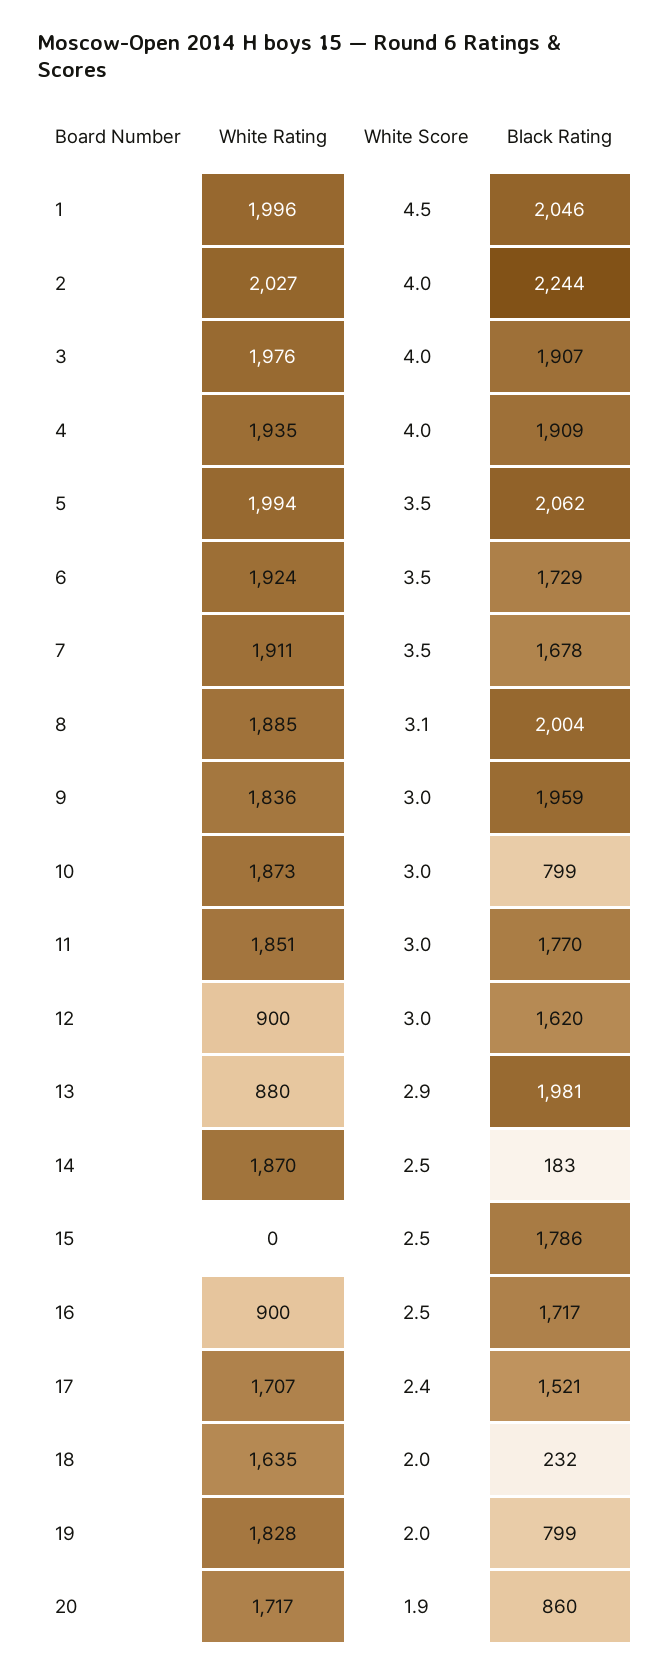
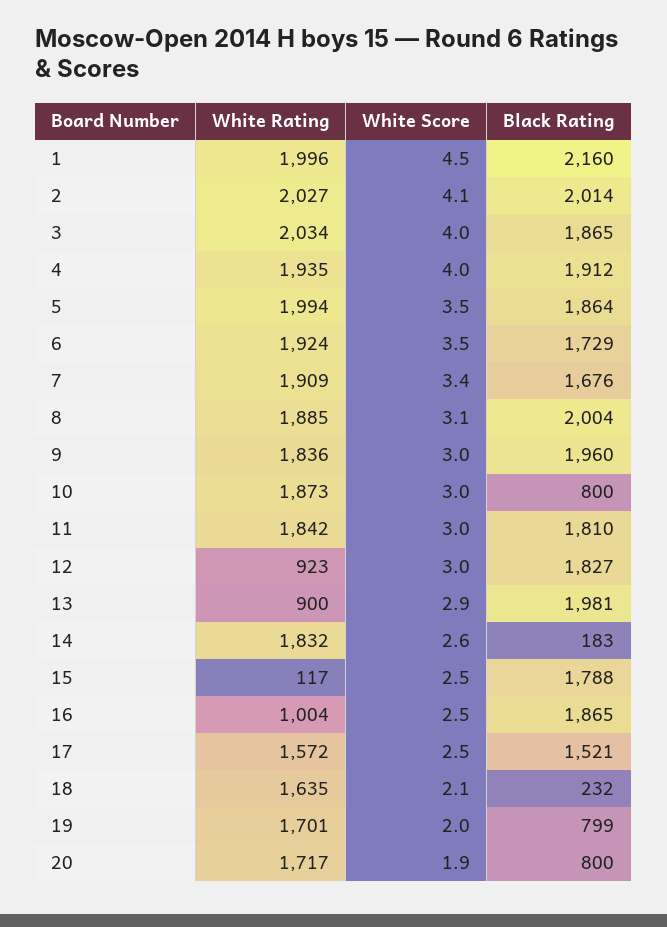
Black Rating, 1: 2046 -> 2160
White Score, 2: 4 -> 4.1
Black Rating, 2: 2244 -> 2014
White Rating, 3: 1976 -> 2034
Black Rating, 3: 1907 -> 1865
Black Rating, 4: 1909 -> 1912
Black Rating, 5: 2062 -> 1864
White Rating, 7: 1911 -> 1909
White Score, 7: 3.5 -> 3.4
Black Rating, 7: 1678 -> 1676
Black Rating, 9: 1959 -> 1960
Black Rating, 10: 799 -> 800
White Rating, 11: 1851 -> 1842
Black Rating, 11: 1770 -> 1810
White Rating, 12: 900 -> 923
Black Rating, 12: 1620 -> 1827
White Rating, 13: 880 -> 900
White Rating, 14: 1870 -> 1832
White Score, 14: 2.5 -> 2.6
White Rating, 15: 0 -> 117
Black Rating, 15: 1786 -> 1788
White Rating, 16: 900 -> 1004
Black Rating, 16: 1717 -> 1865
White Rating, 17: 1707 -> 1572
White Score, 17: 2.4 -> 2.5
White Score, 18: 2 -> 2.1
White Rating, 19: 1828 -> 1701
Black Rating, 20: 860 -> 800

